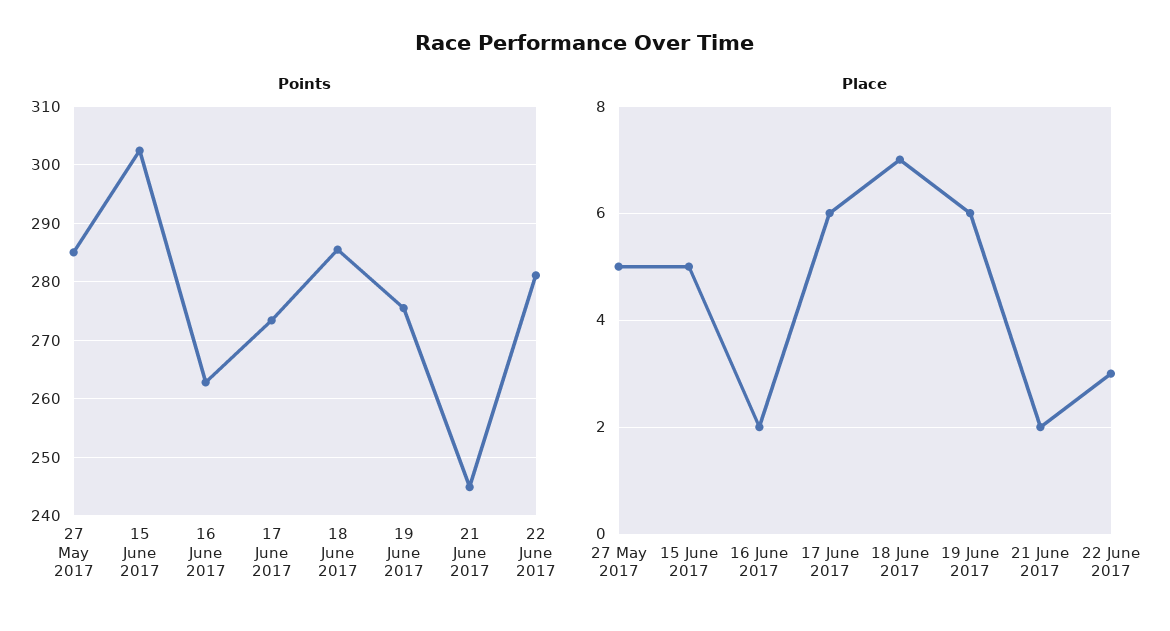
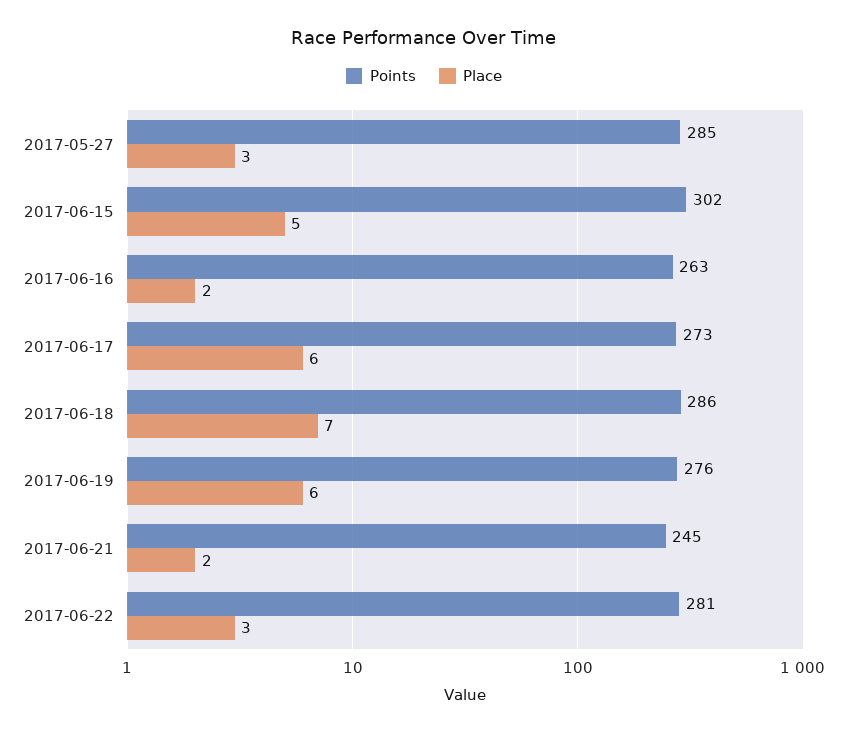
Place, 27 May 2017: 5 -> 3

